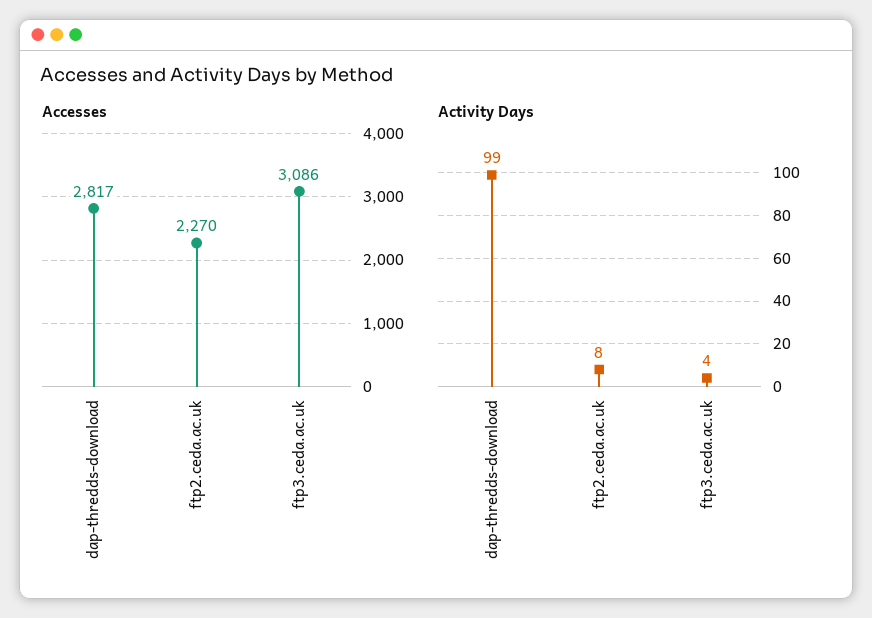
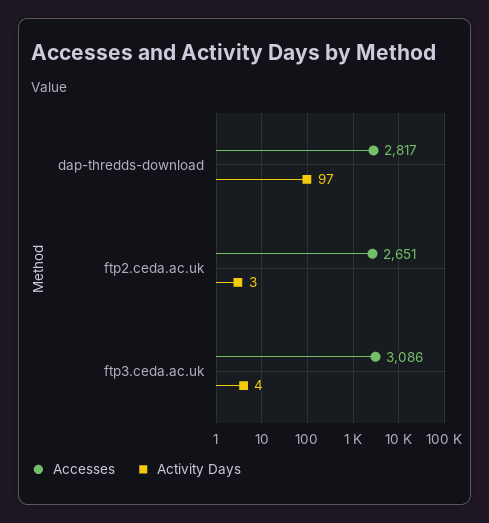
Accesses, ftp2.ceda.ac.uk: 2270 -> 2651
Activity Days, dap-thredds-download: 99 -> 97
Activity Days, ftp2.ceda.ac.uk: 8 -> 3

